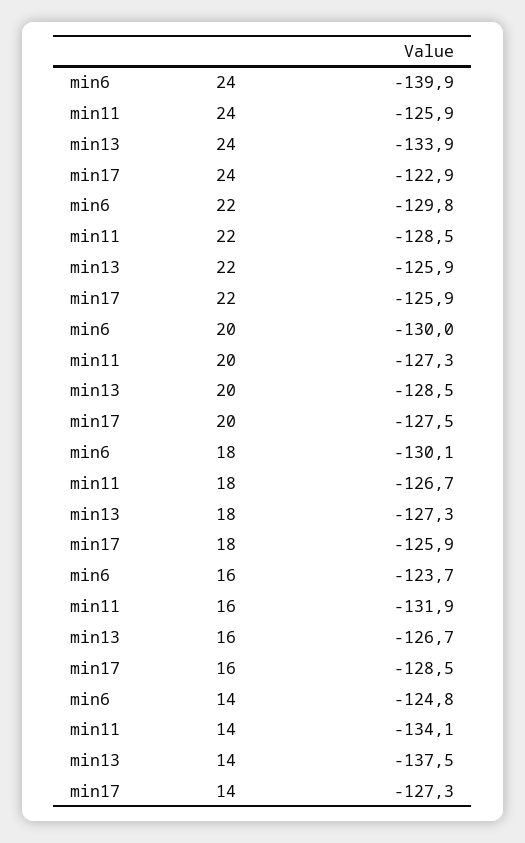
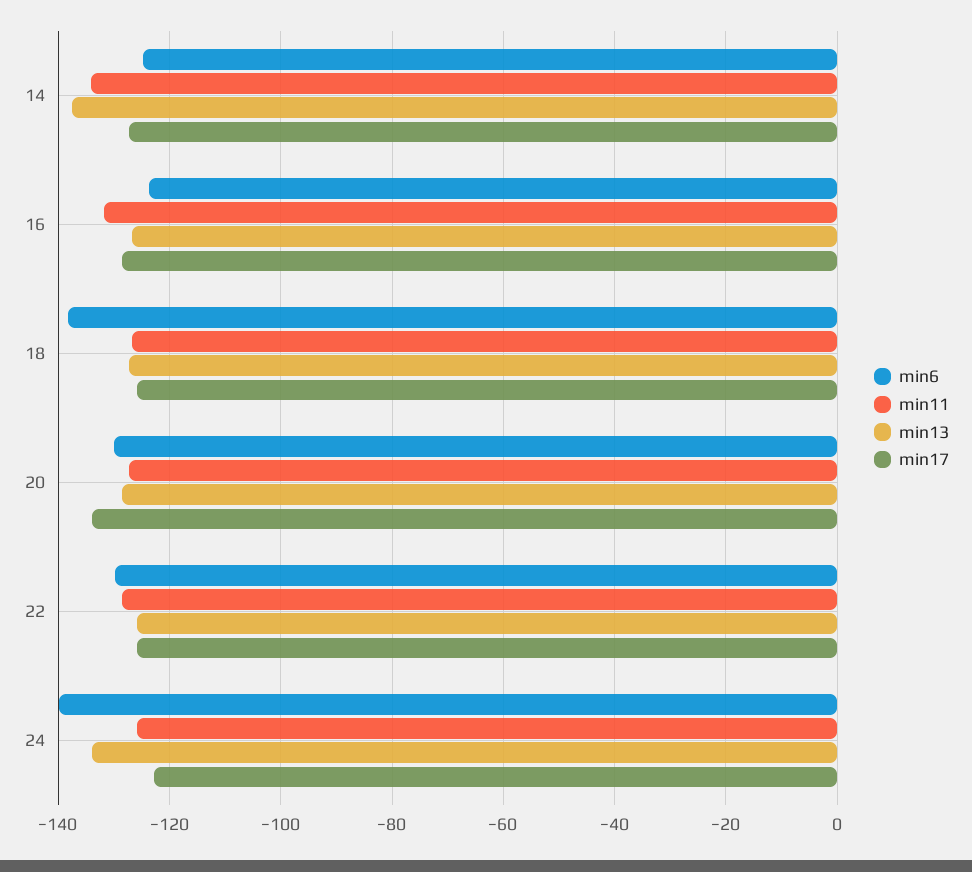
min17, 20: -127.5 -> -134
min6, 18: -130.1 -> -138

